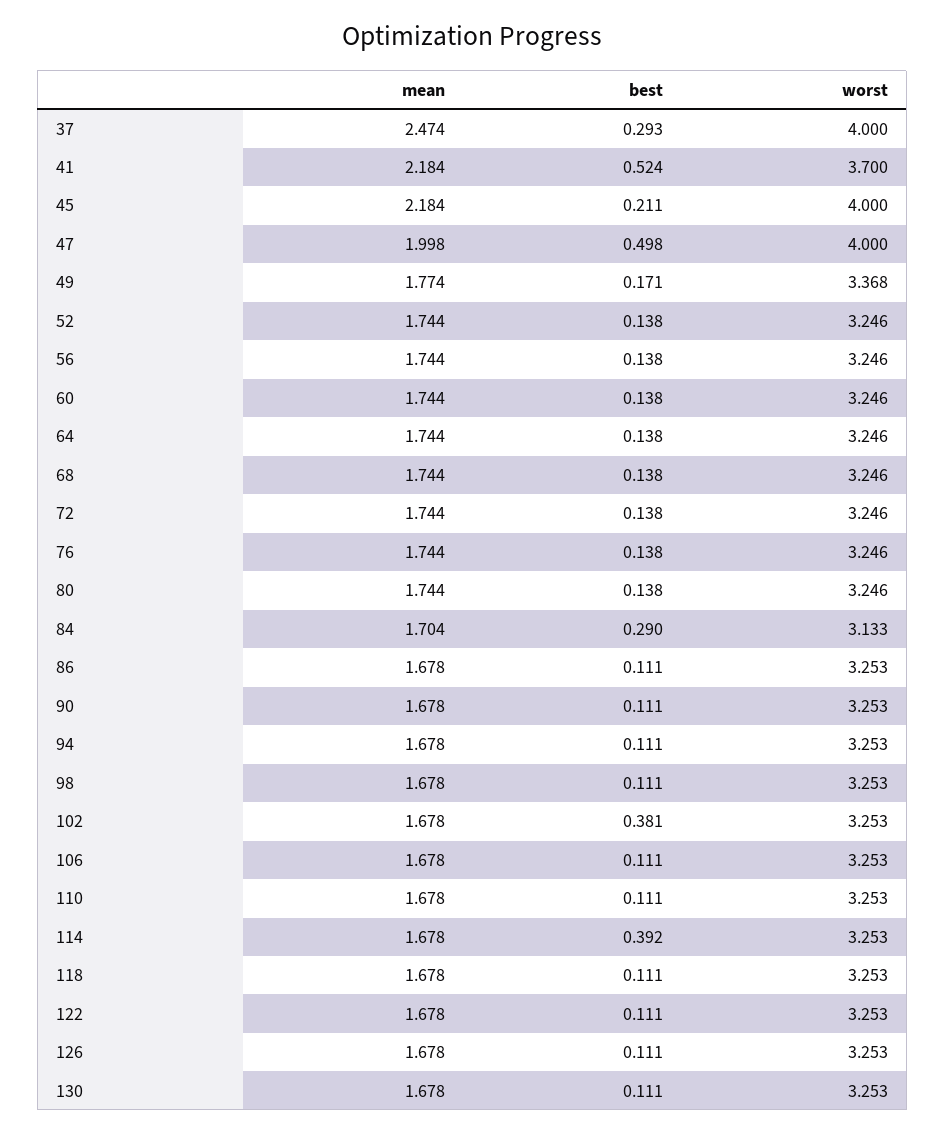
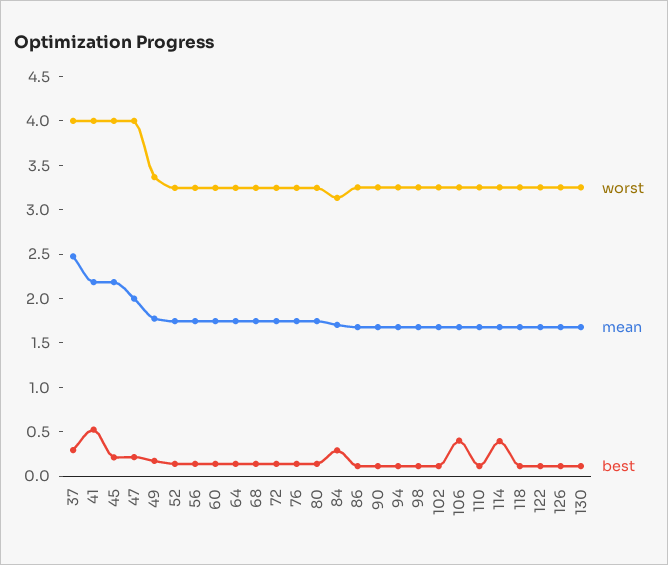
worst, 41: 3.7 -> 4
best, 47: 0.498 -> 0.2
best, 102: 0.381 -> 0.1
best, 106: 0.111 -> 0.4

